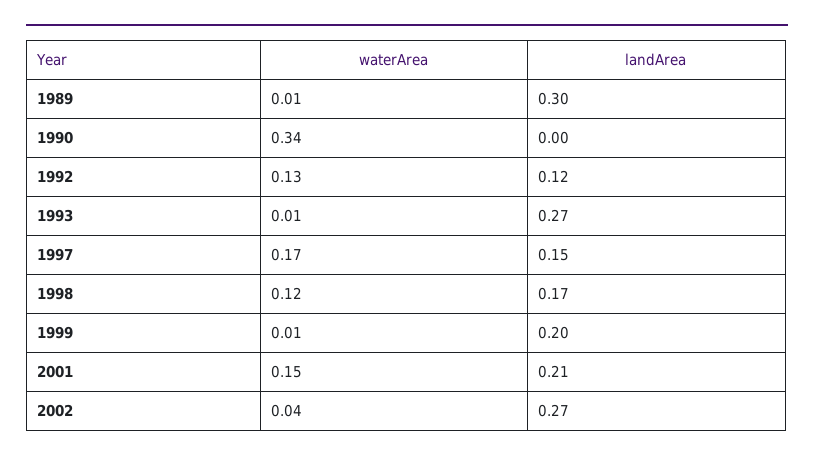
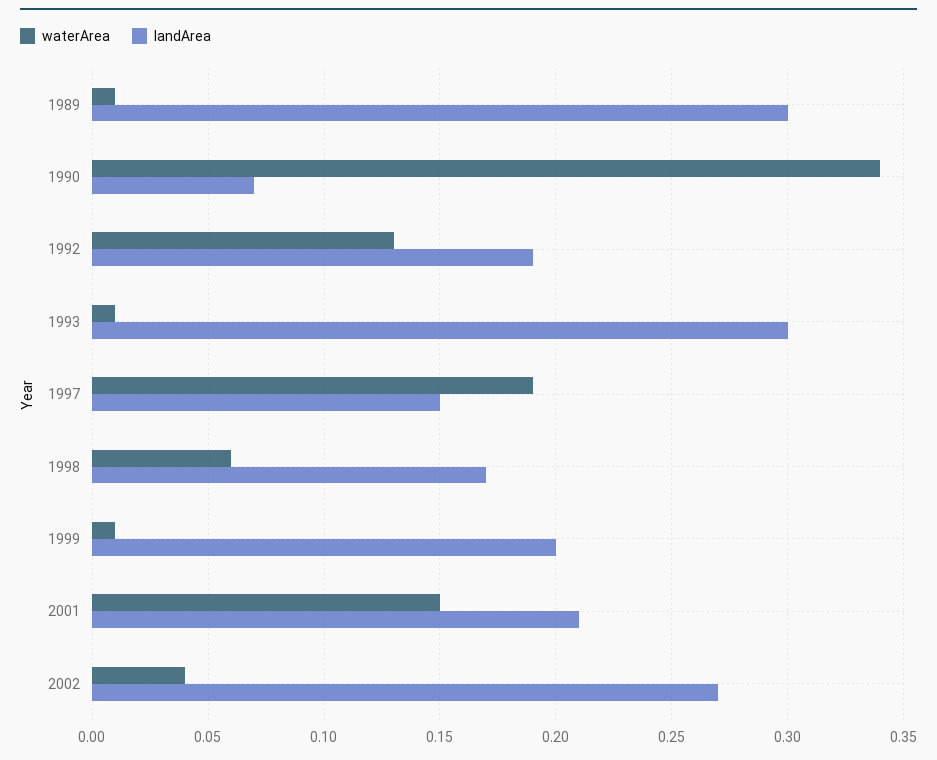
landArea, 1990: 0 -> 0.07
landArea, 1992: 0.12 -> 0.19
landArea, 1993: 0.27 -> 0.3
waterArea, 1997: 0.17 -> 0.19
waterArea, 1998: 0.12 -> 0.06

